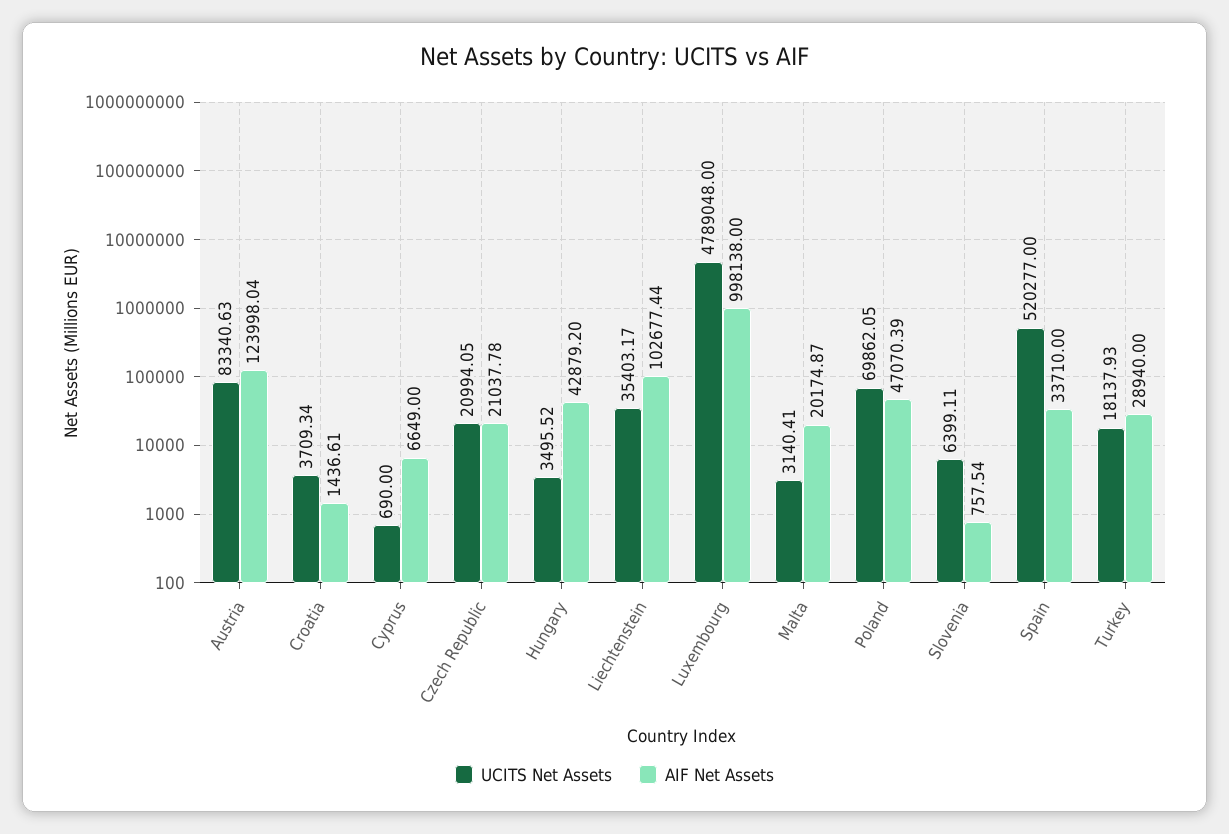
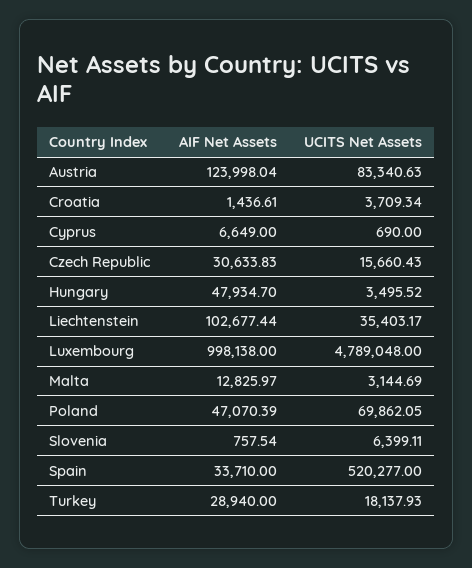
UCITS Net Assets, Czech Republic: 20994.05 -> 15660.43
AIF Net Assets, Czech Republic: 21037.78 -> 30633.83
AIF Net Assets, Hungary: 42879.2 -> 47934.7
UCITS Net Assets, Malta: 3140.41 -> 3144.69
AIF Net Assets, Malta: 20174.87 -> 12825.97

